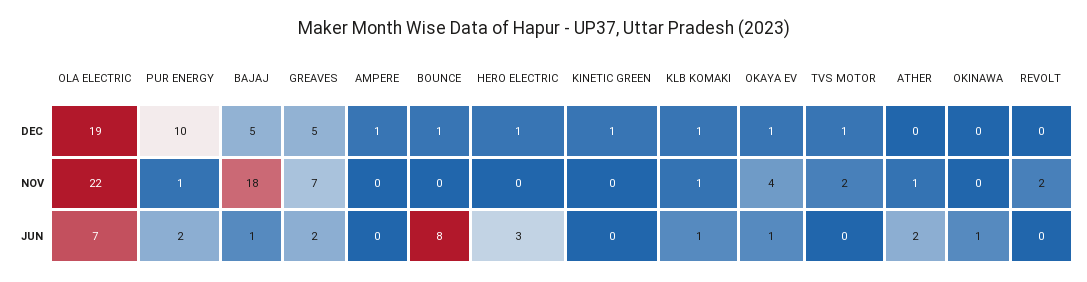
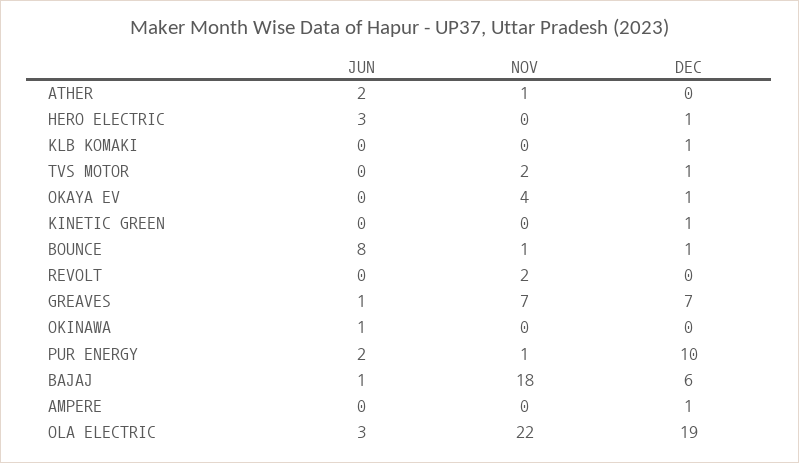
BAJAJ, DEC: 5 -> 6
GREAVES, DEC: 5 -> 7
BOUNCE, NOV: 0 -> 1
KLB KOMAKI, NOV: 1 -> 0
OLA ELECTRIC, JUN: 7 -> 3
GREAVES, JUN: 2 -> 1
KLB KOMAKI, JUN: 1 -> 0
OKAYA EV, JUN: 1 -> 0

